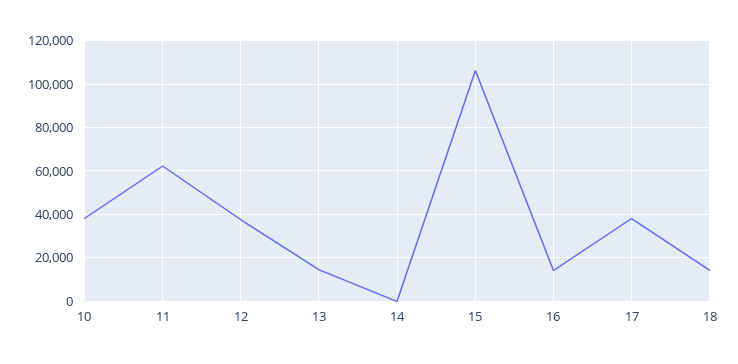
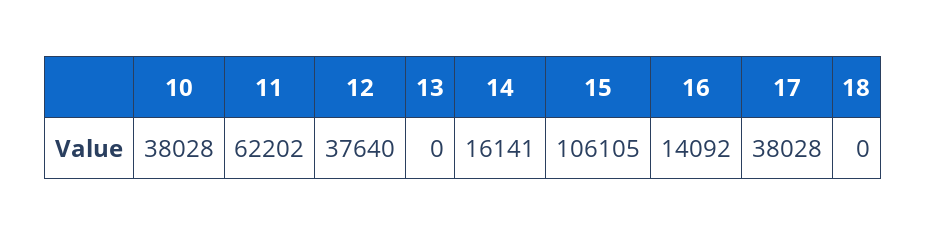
13: 15000 -> 0
14: 0 -> 16141
18: 15000 -> 0

